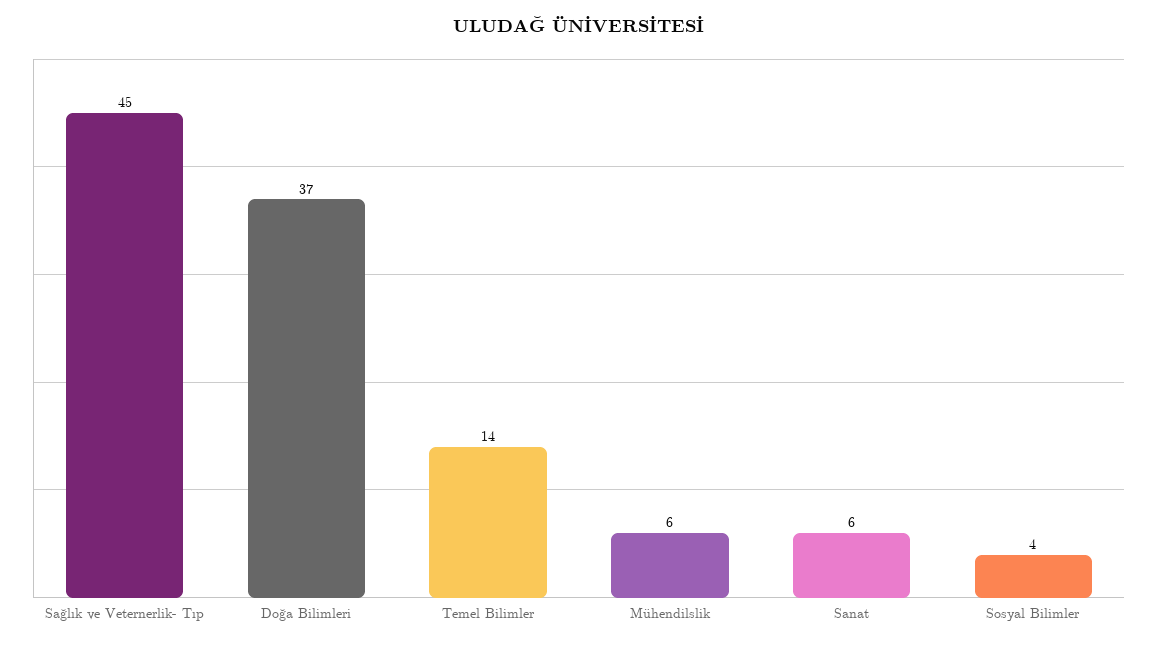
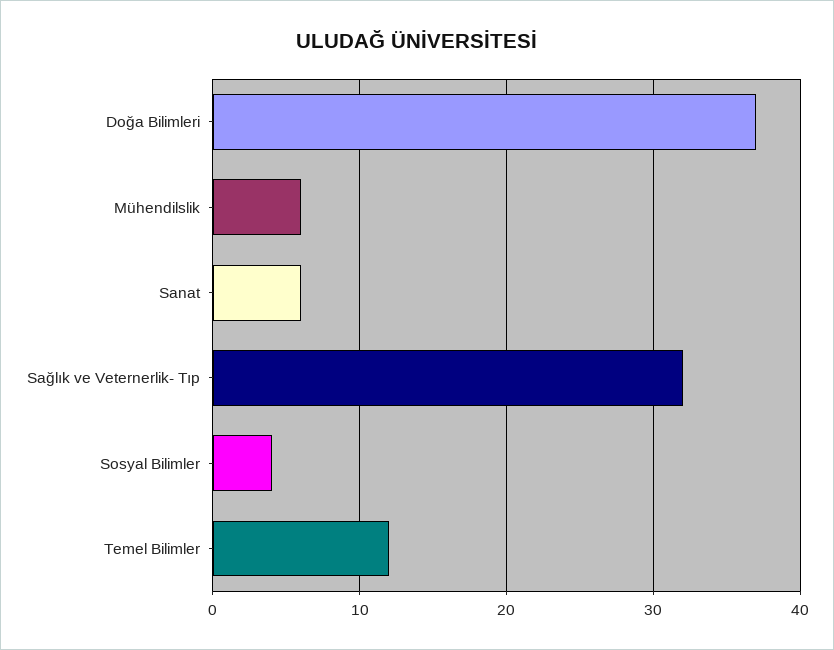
Sağlık ve Veternerlik- Tıp: 45 -> 32
Temel Bilimler: 14 -> 12

